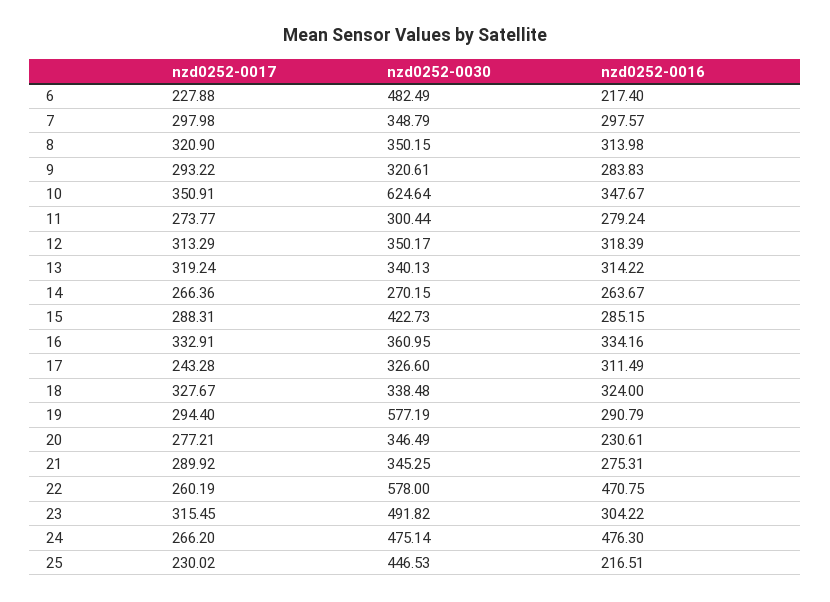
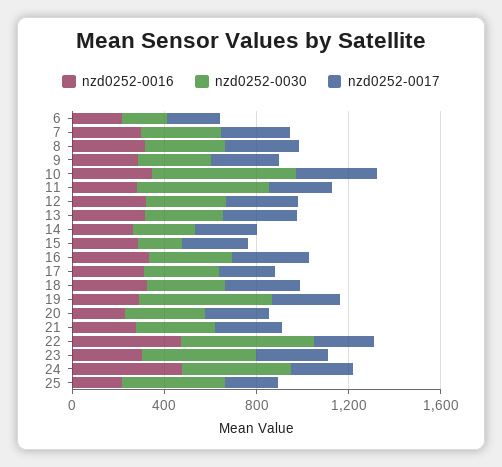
nzd0252-0030, 6: 482.49 -> 200
nzd0252-0030, 11: 300.44 -> 600
nzd0252-0030, 15: 422.73 -> 200

